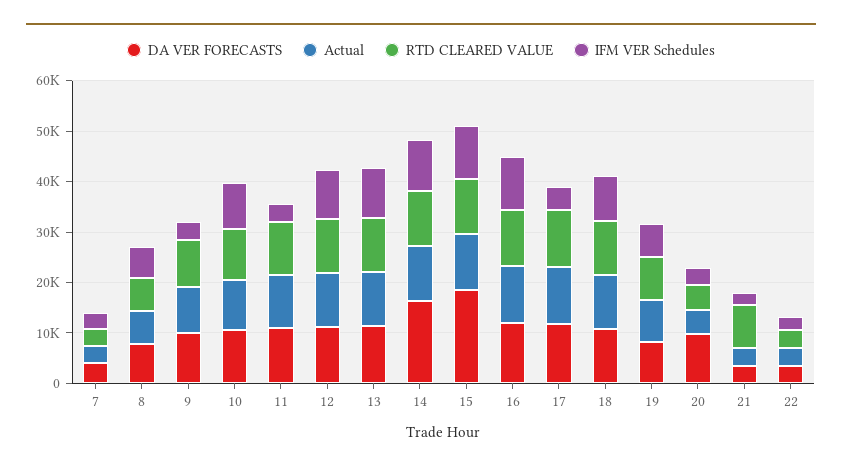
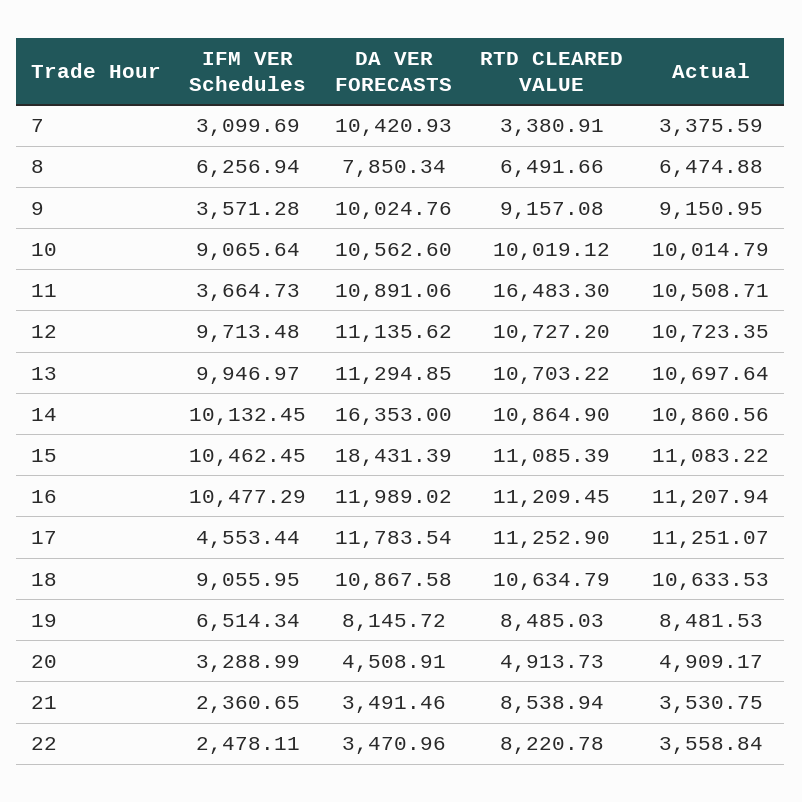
DA VER FORECASTS, 7: 4000 -> 10420.93
RTD CLEARED VALUE, 11: 10000 -> 16483.3
DA VER FORECASTS, 20: 10000 -> 4508.91
RTD CLEARED VALUE, 22: 4000 -> 8220.78

